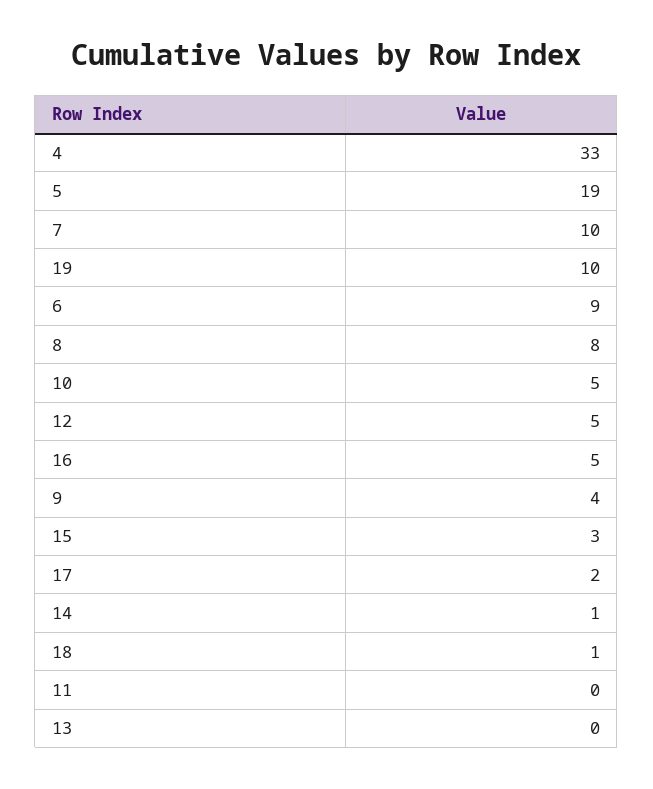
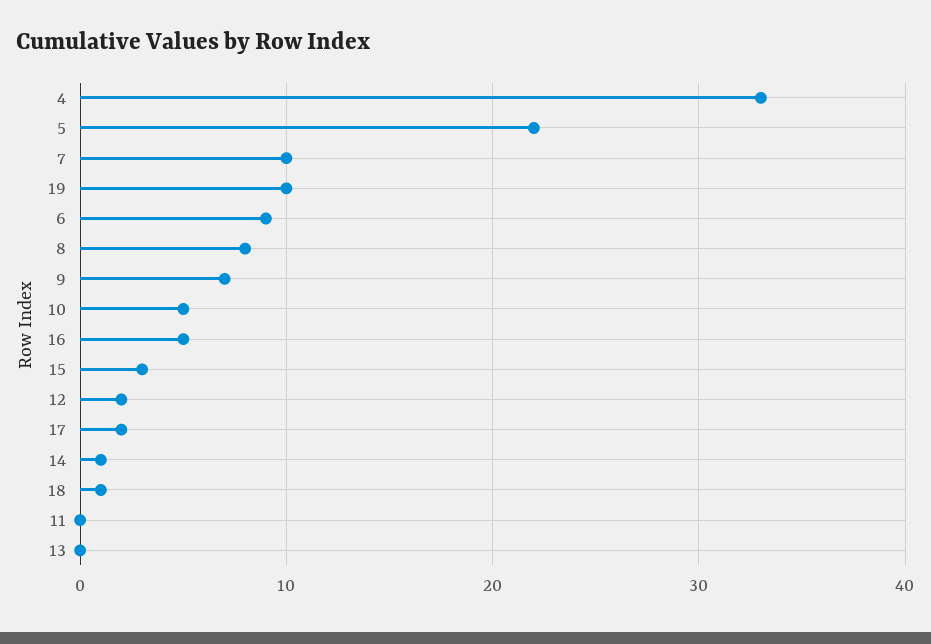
5: 19 -> 22
12: 5 -> 2
9: 4 -> 7

